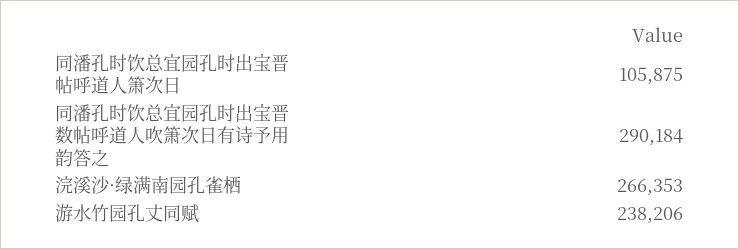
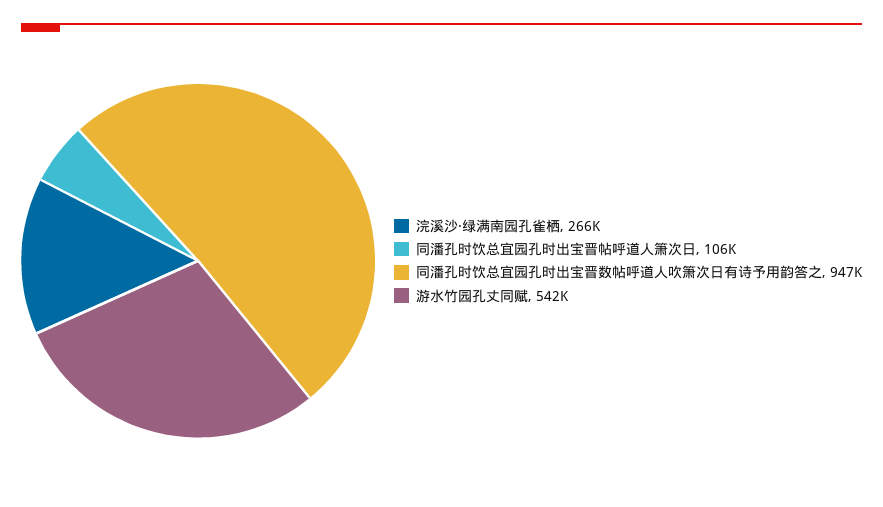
同潘孔时饮总宜园孔时出宝晋数帖呼道人吹箫次日有诗予用韵答之: 290184 -> 947000
游水竹园孔丈同赋: 238206 -> 542000

